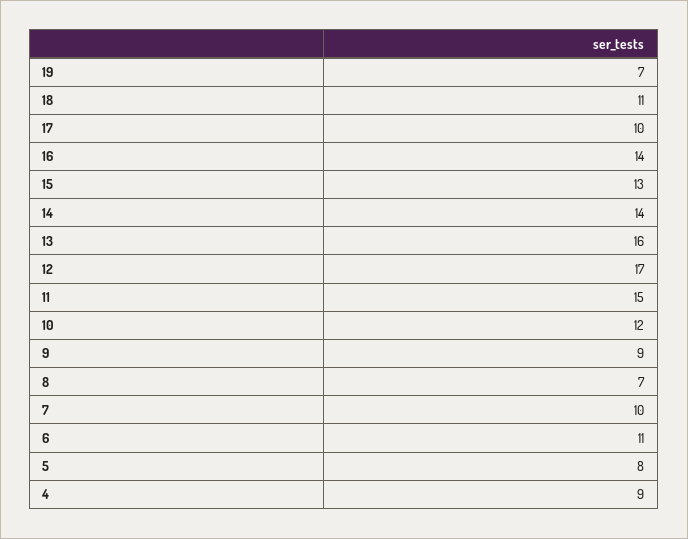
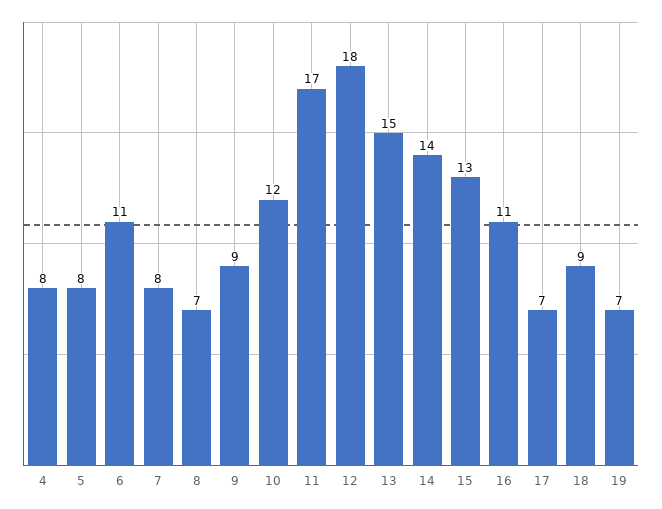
18: 11 -> 9
17: 10 -> 7
16: 14 -> 11
13: 16 -> 15
12: 17 -> 18
11: 15 -> 17
7: 10 -> 8
4: 9 -> 8

